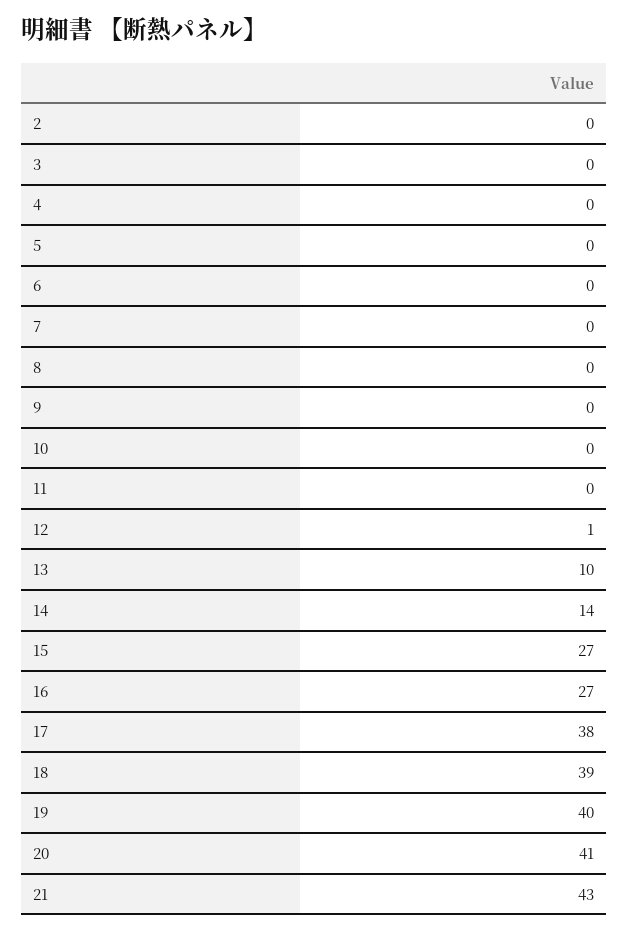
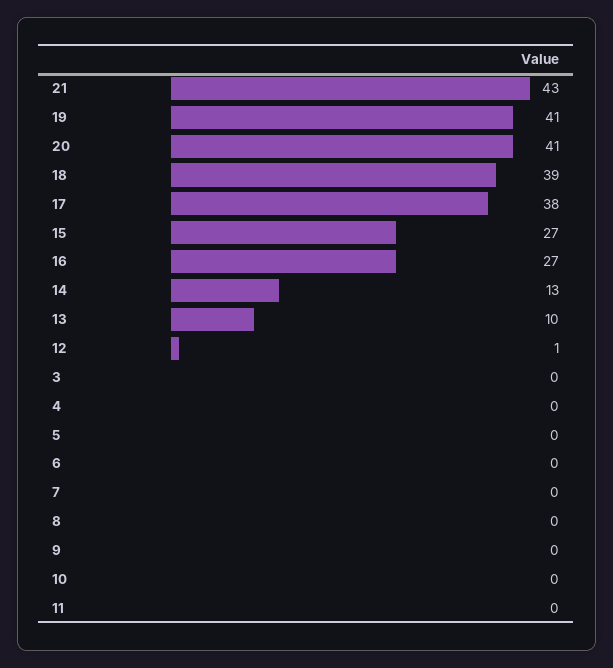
2: 0 -> none
14: 14 -> 13
19: 40 -> 41

